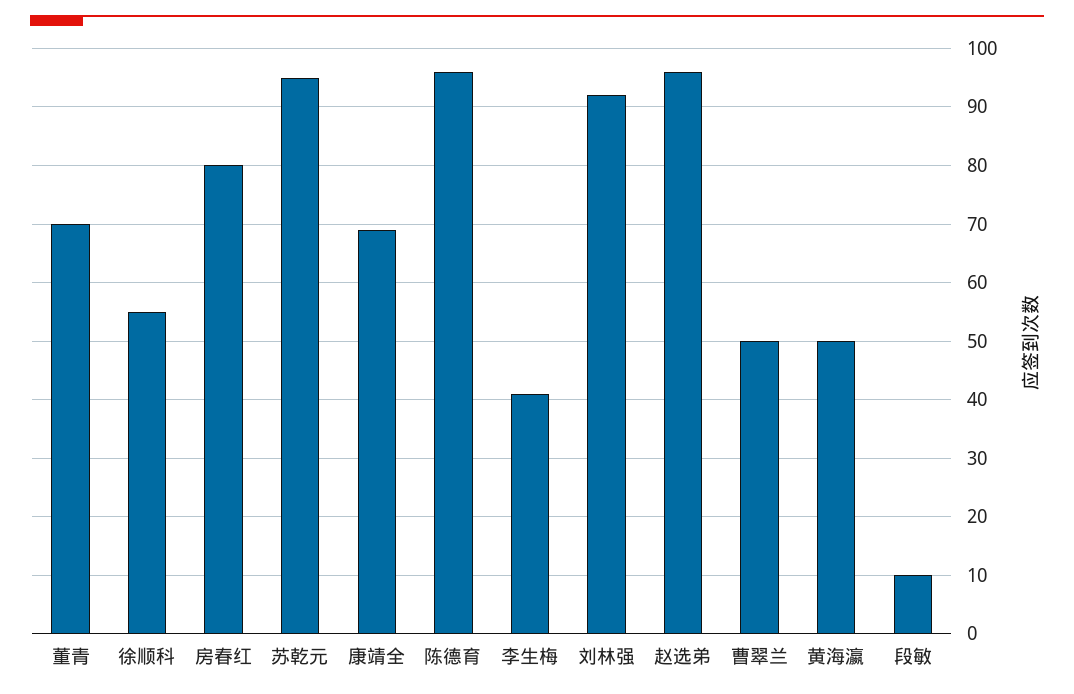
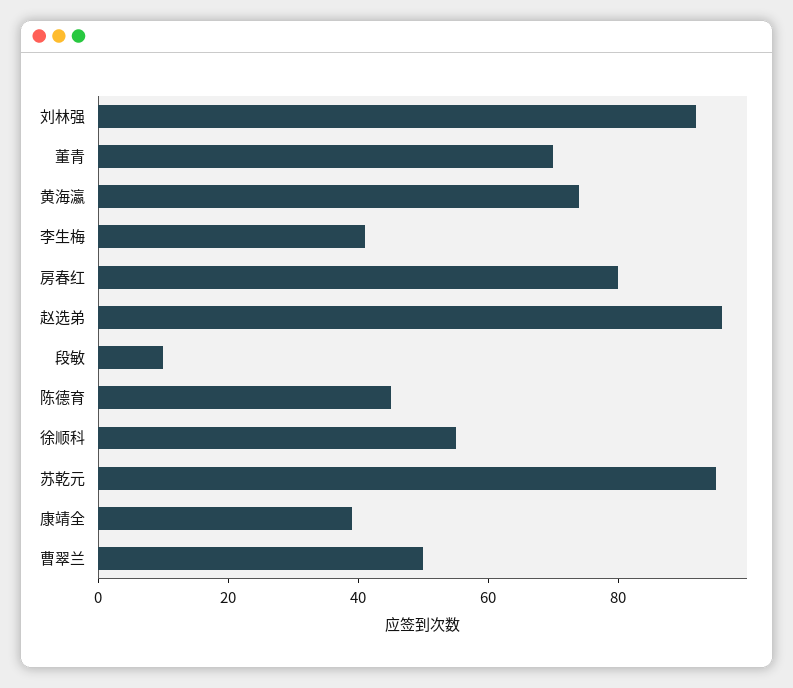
康靖全: 70 -> 40
陈德育: 95 -> 45
黄海瀛: 50 -> 75

